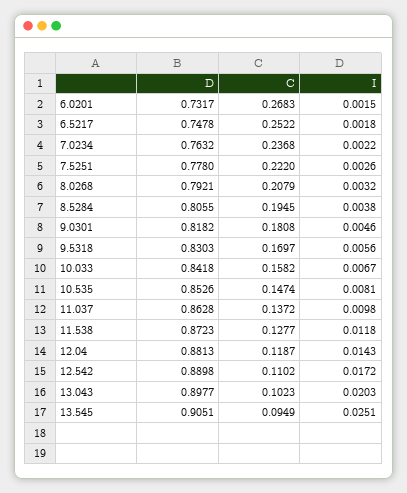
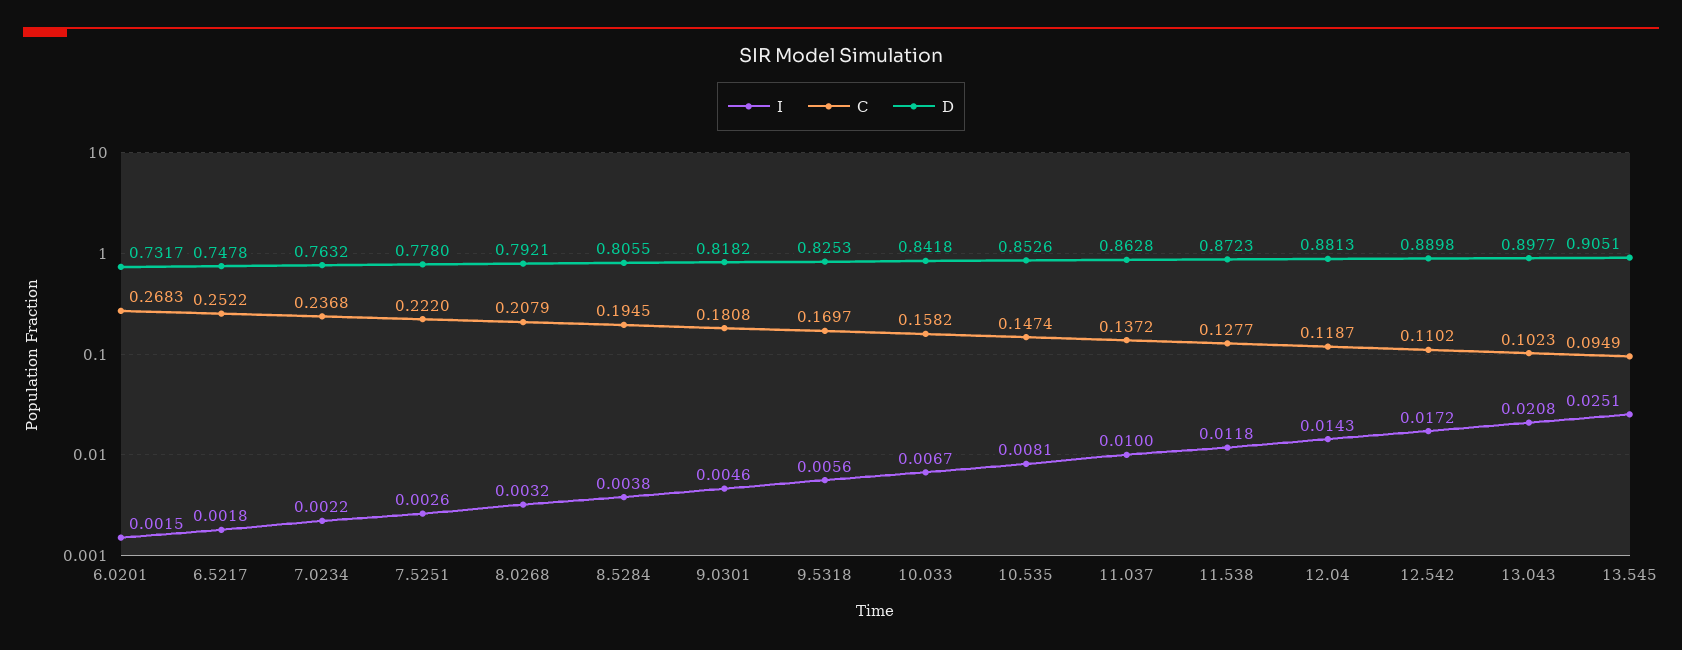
D, 9.5318: 0.8303 -> 0.8253
I, 11.037: 0.0098 -> 0.01
I, 13.043: 0.0203 -> 0.0208

